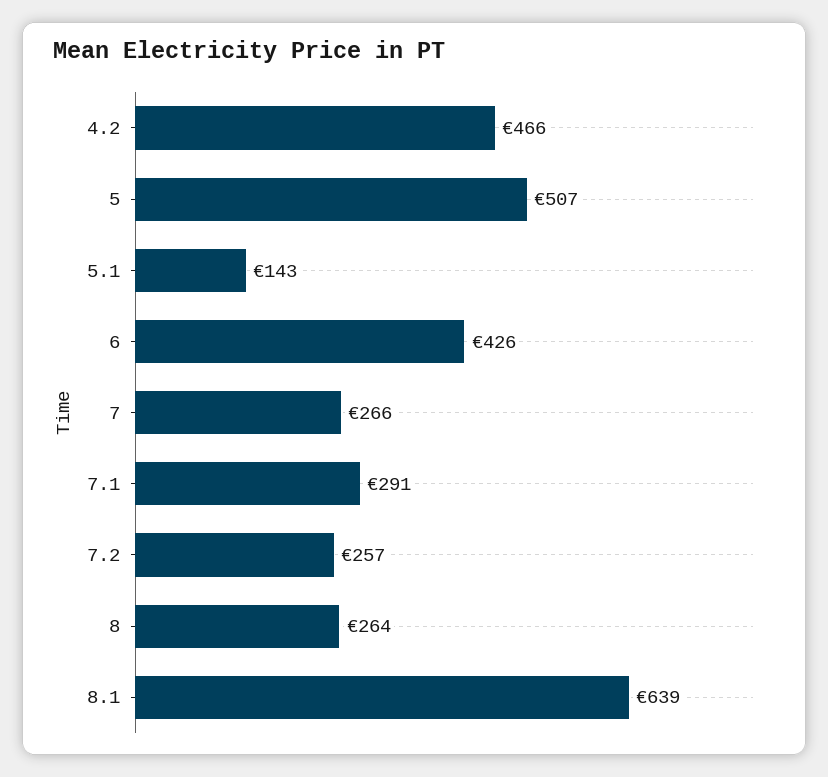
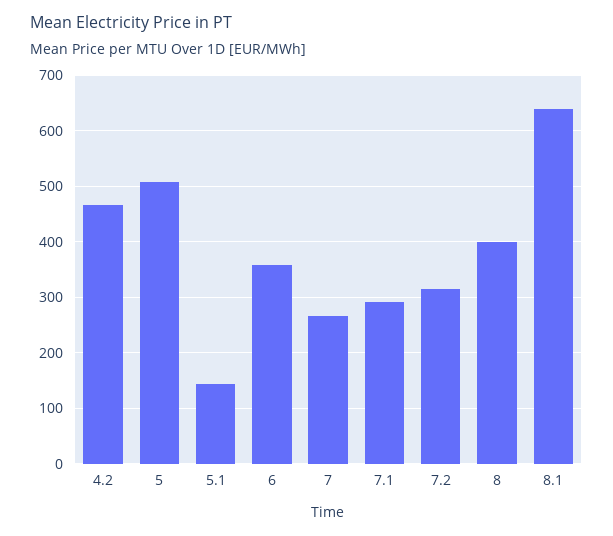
6: 426 -> 360
7.2: 257 -> 320
8: 264 -> 400

